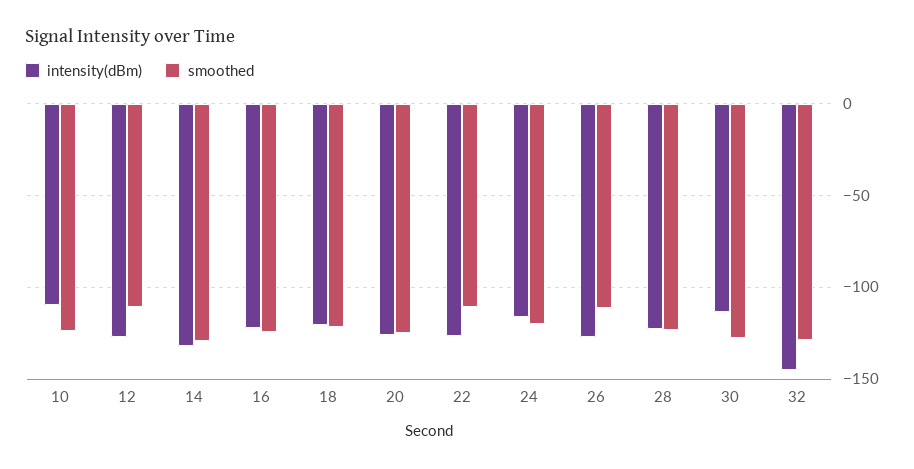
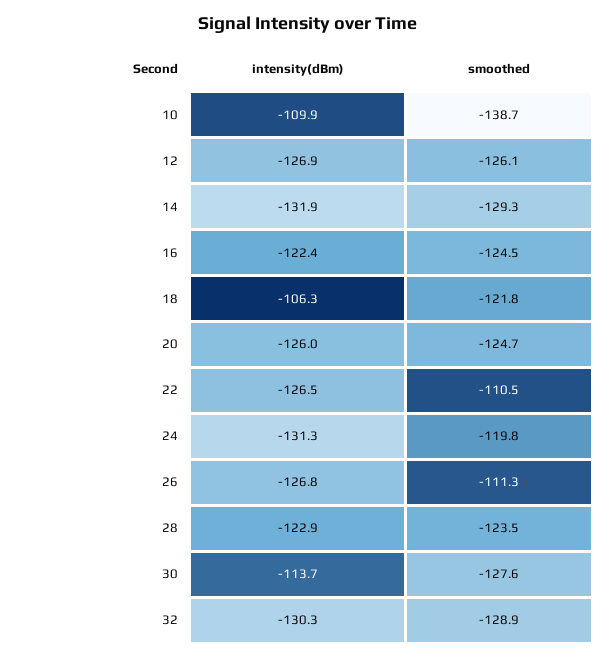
smoothed, 10: -125 -> -138.7
smoothed, 12: -110 -> -126.1
intensity(dBm), 18: -120 -> -106.3
intensity(dBm), 24: -115 -> -131.3
intensity(dBm), 32: -145 -> -130.3

